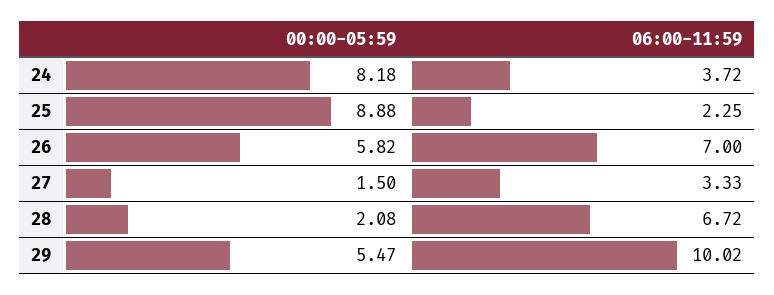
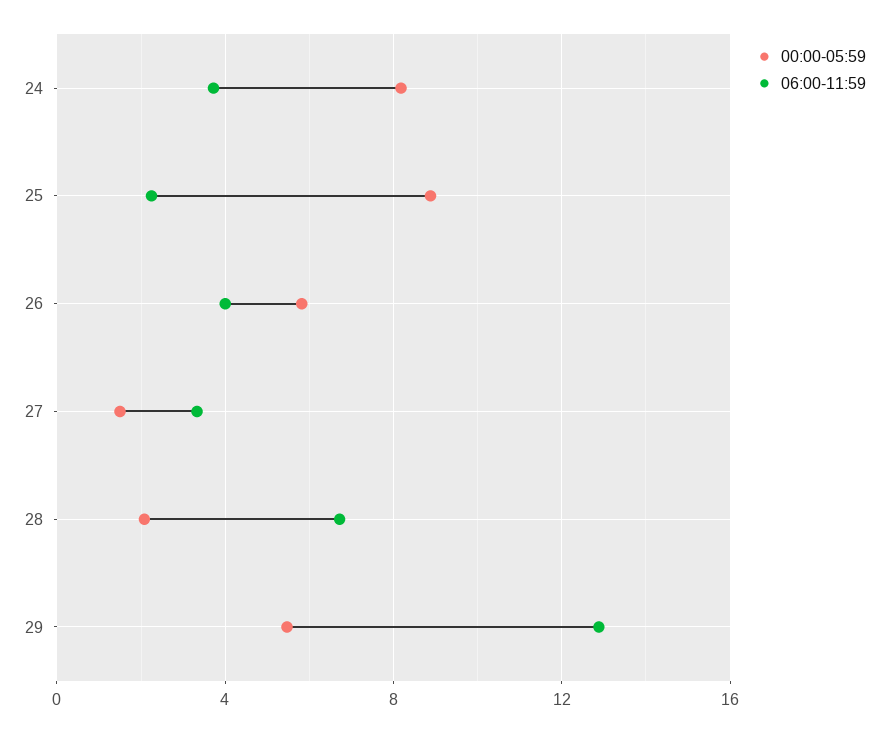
06:00-11:59, 26: 7 -> 4
06:00-11:59, 29: 10.02 -> 13

